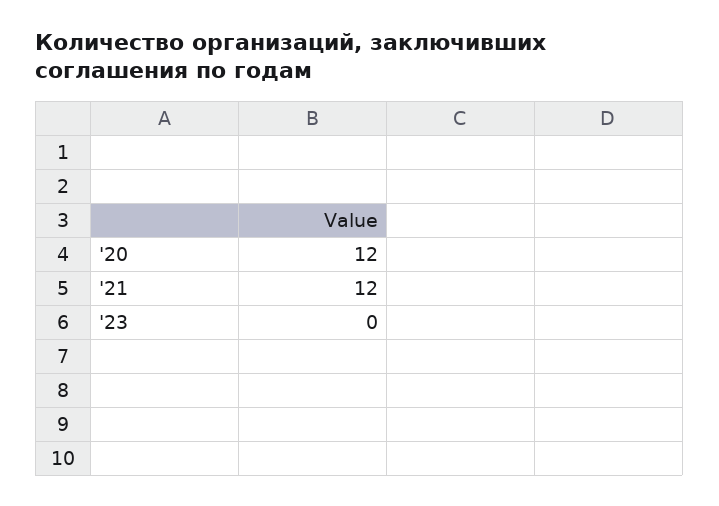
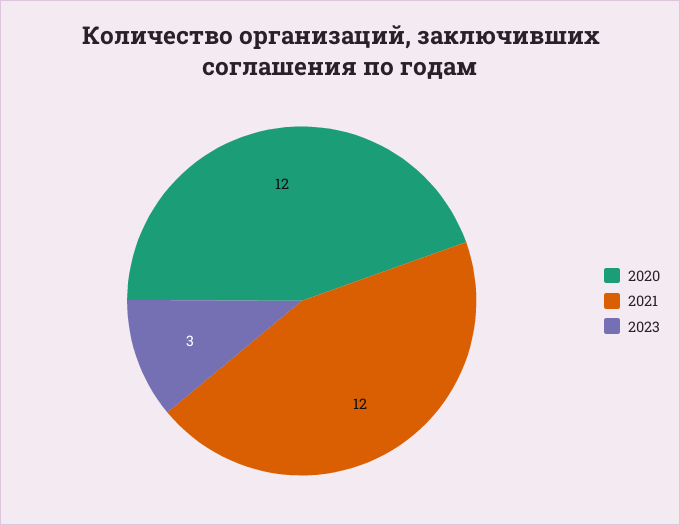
'23: 0 -> 3

